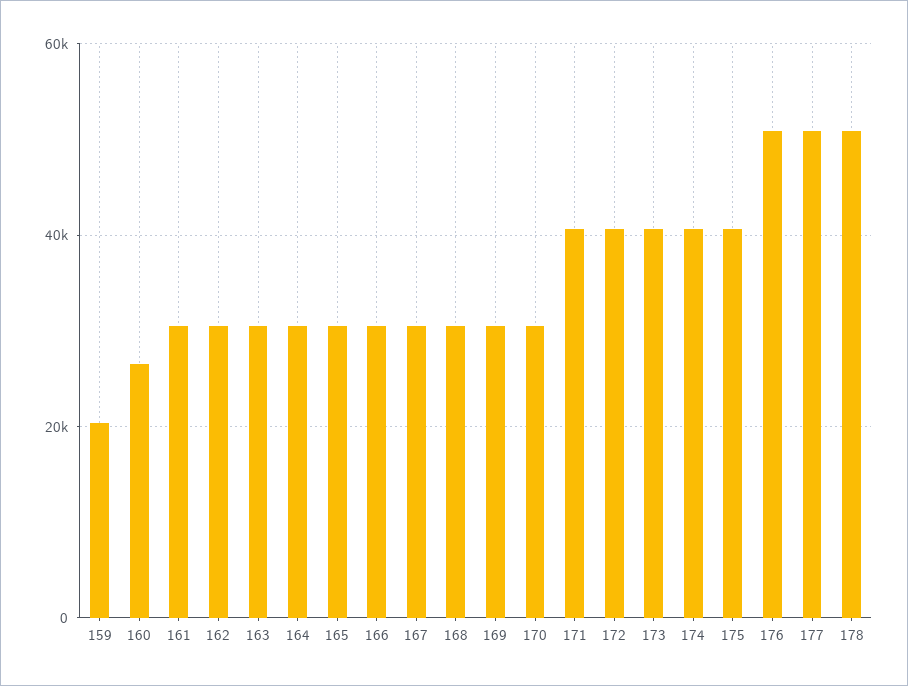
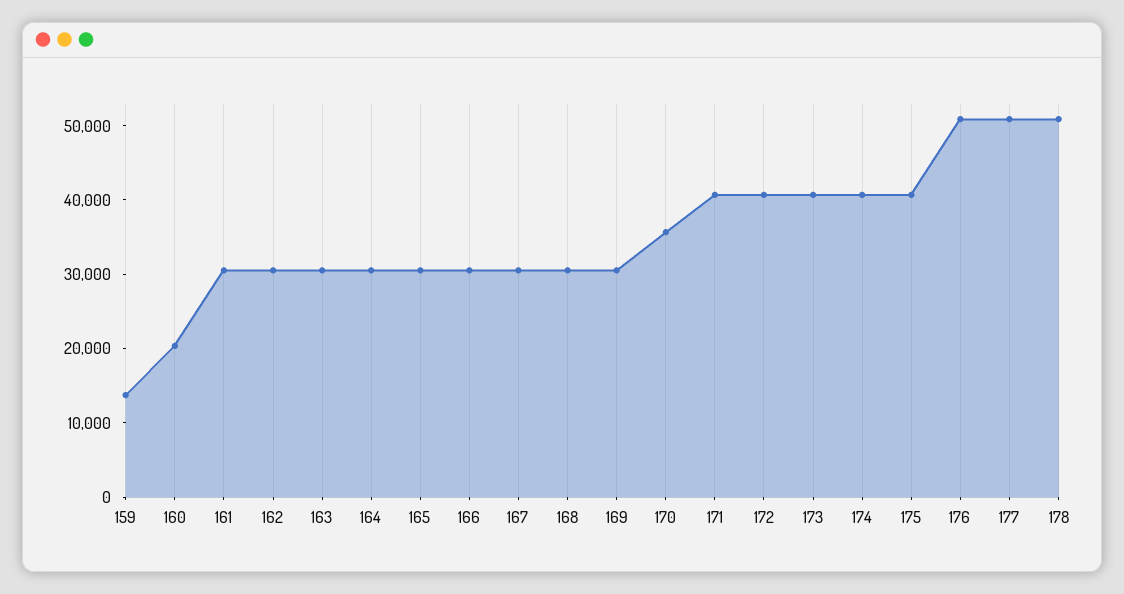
159: 20000 -> 14000
160: 26000 -> 20000
170: 30000 -> 36000

